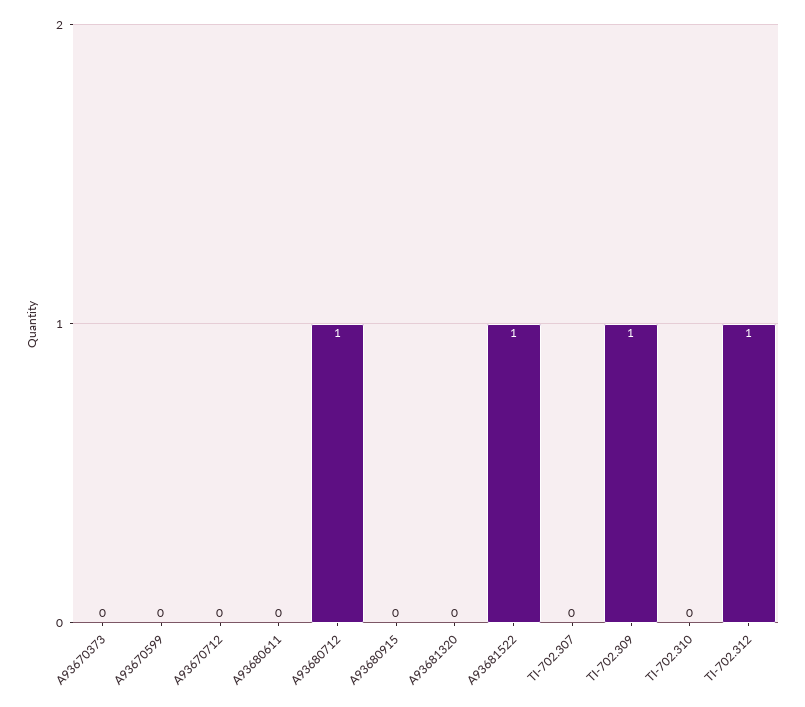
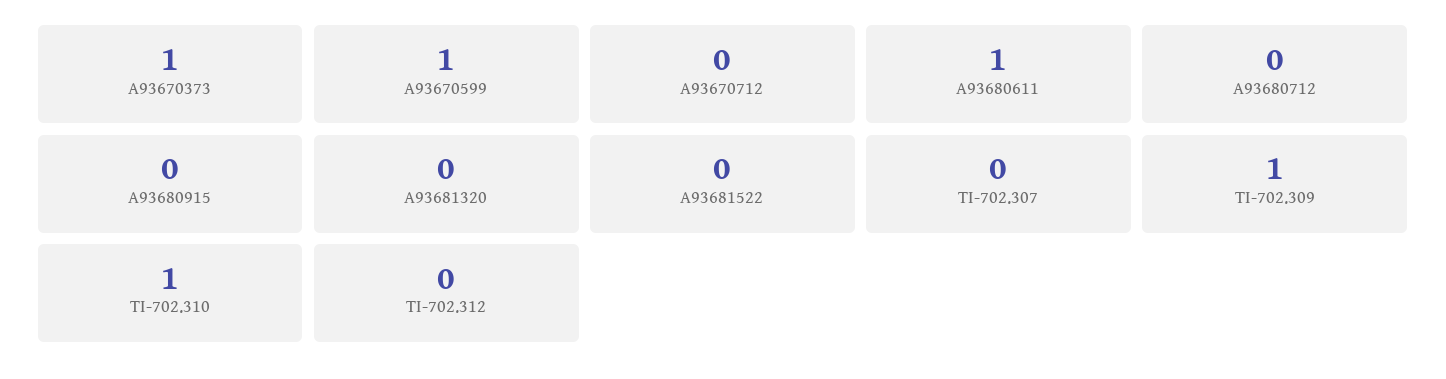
A93670373: 0 -> 1
A93670599: 0 -> 1
A93680611: 0 -> 1
A93680712: 1 -> 0
A93681522: 1 -> 0
TI-702.310: 0 -> 1
TI-702.312: 1 -> 0

